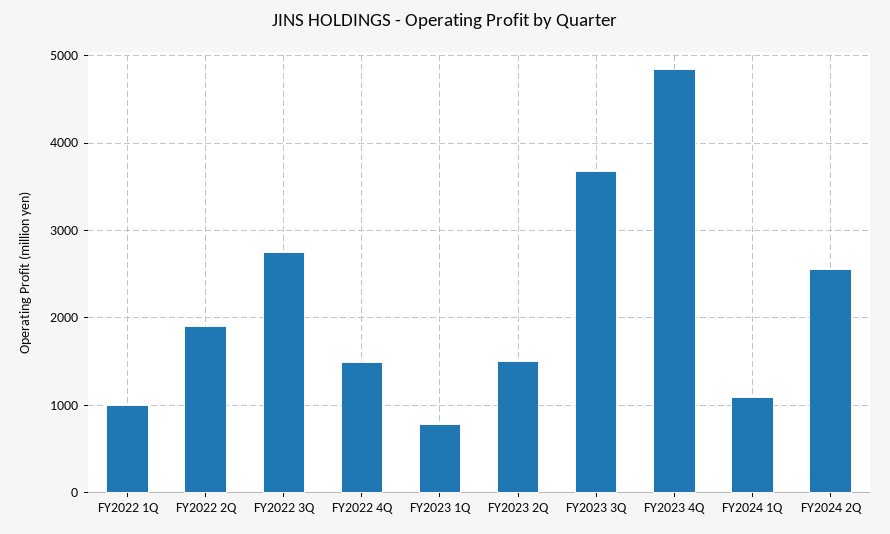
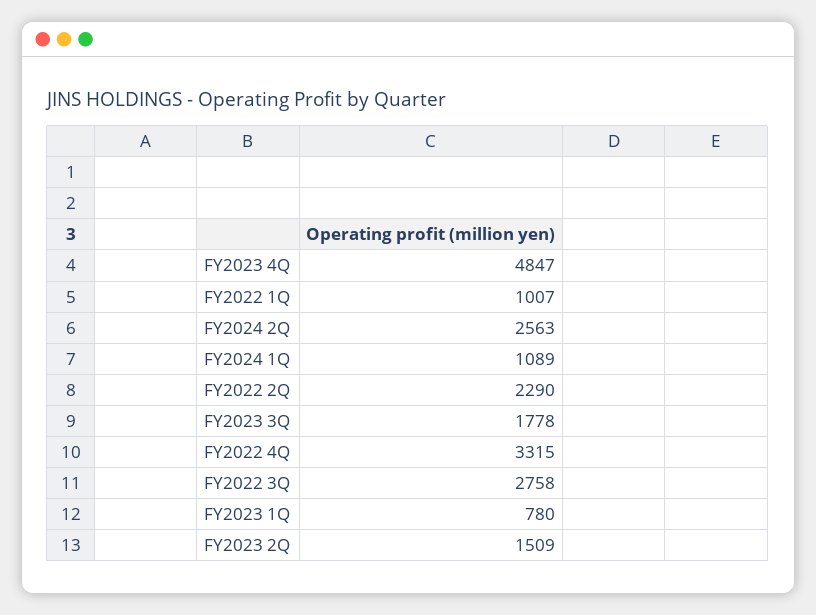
FY2022 2Q: 1900 -> 2290
FY2022 4Q: 1500 -> 3315
FY2023 3Q: 3700 -> 1778

